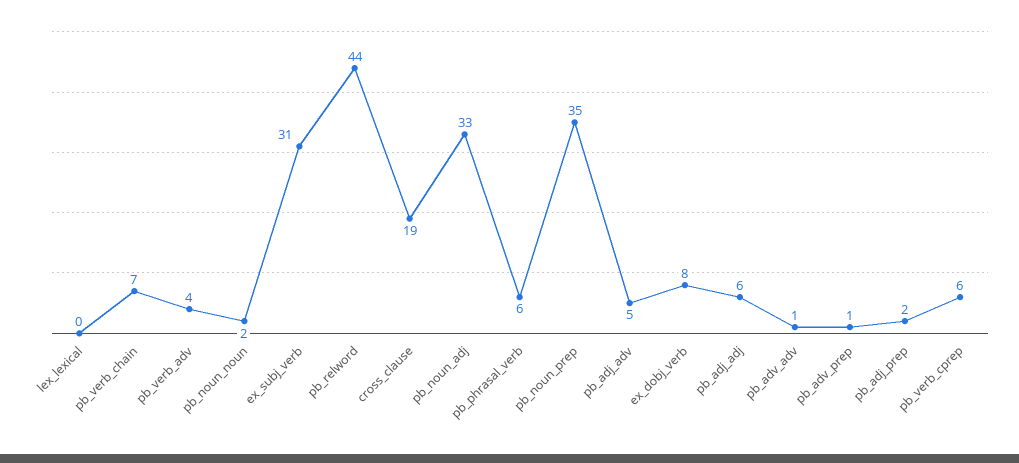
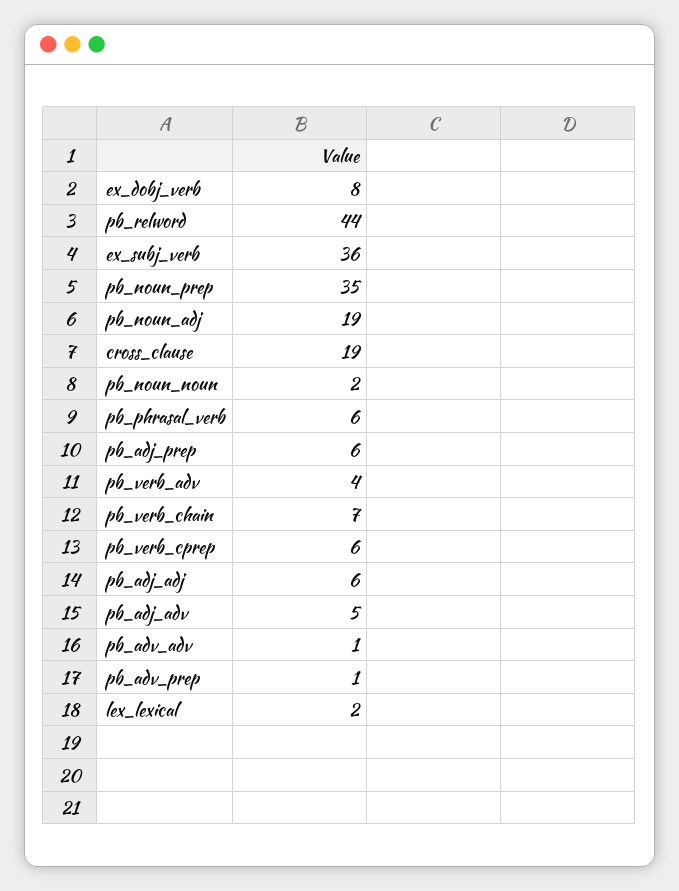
lex_lexical: 0 -> 2
ex_subj_verb: 31 -> 36
pb_noun_adj: 33 -> 19
pb_adj_prep: 2 -> 6

